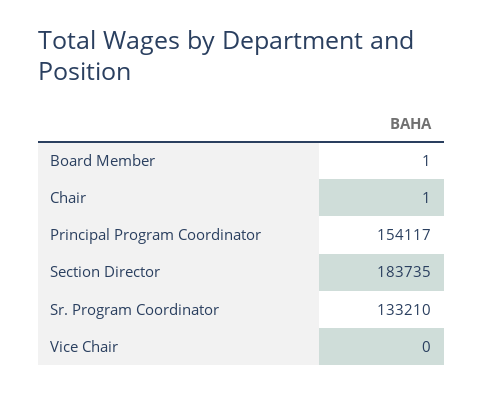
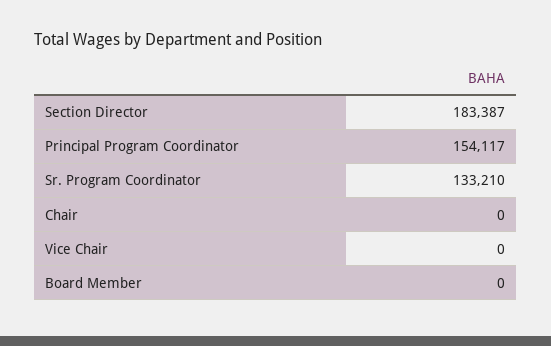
Board Member: 1 -> 0
Chair: 1 -> 0
Section Director: 183735 -> 183387

